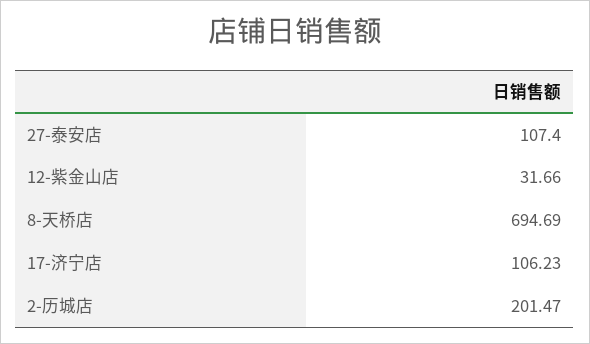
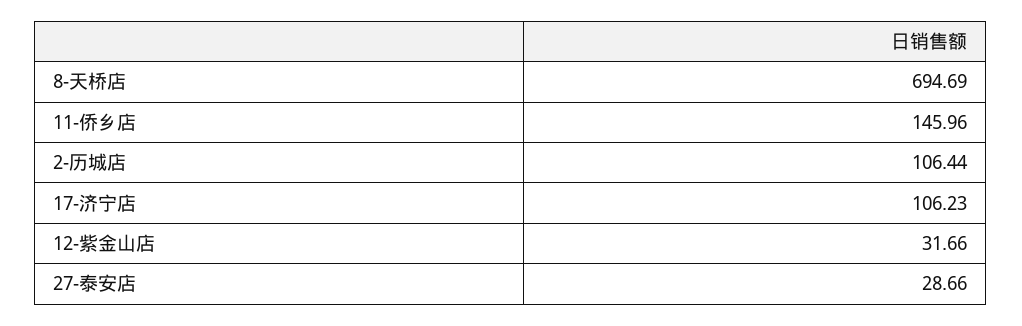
27-泰安店: 107.4 -> 28.66
2-历城店: 201.47 -> 106.44
11-侨乡店: none -> 145.96

